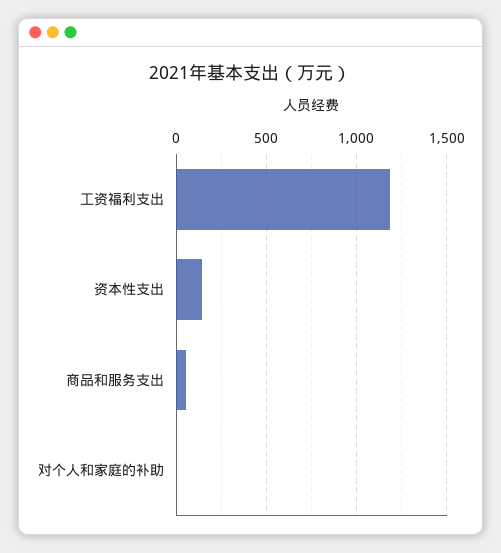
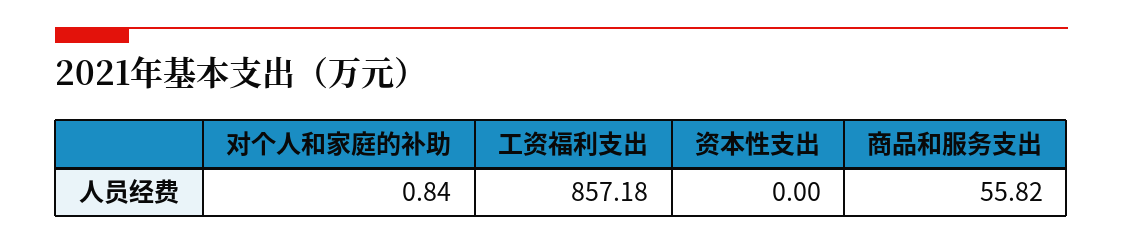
工资福利支出: 1200 -> 857.18
资本性支出: 150 -> 0

